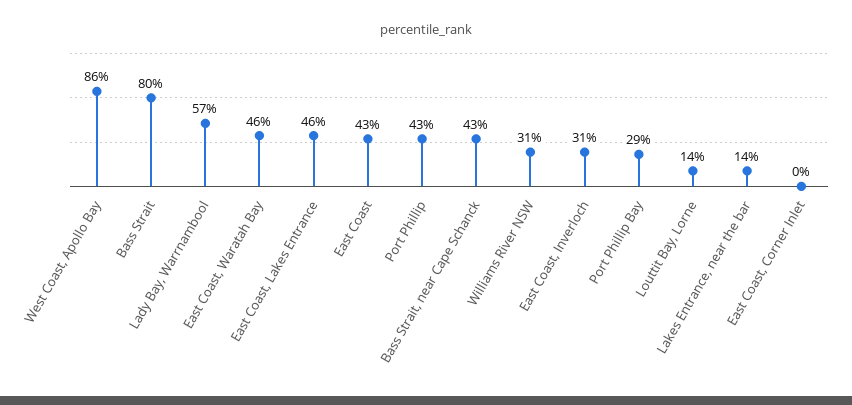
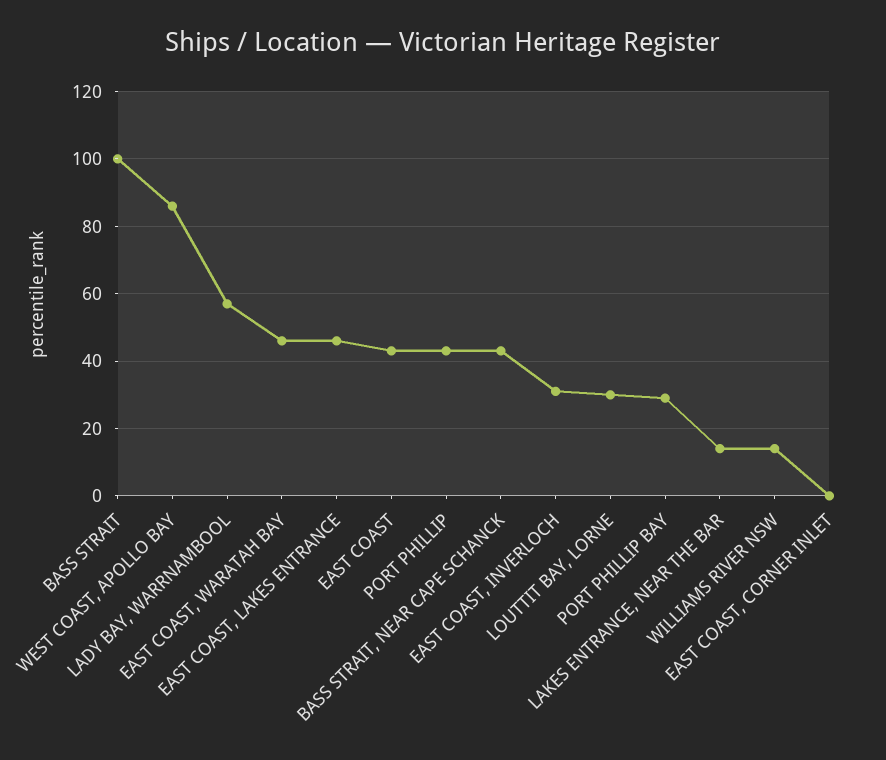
Bass Strait: 80 -> 100
Williams River NSW: 31 -> 15
Louttit Bay, Lorne: 14 -> 30

